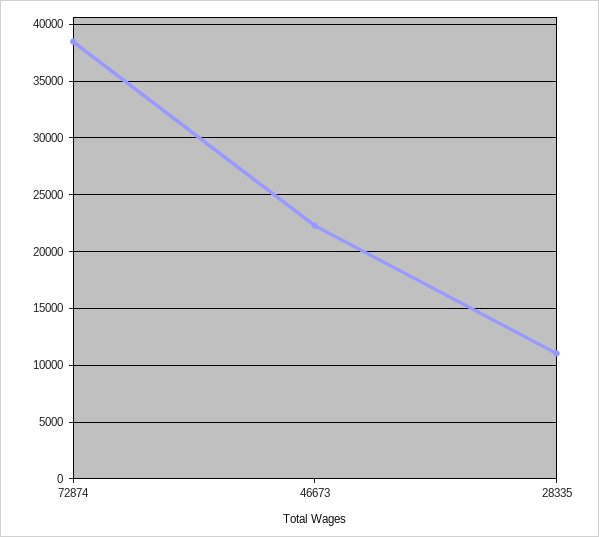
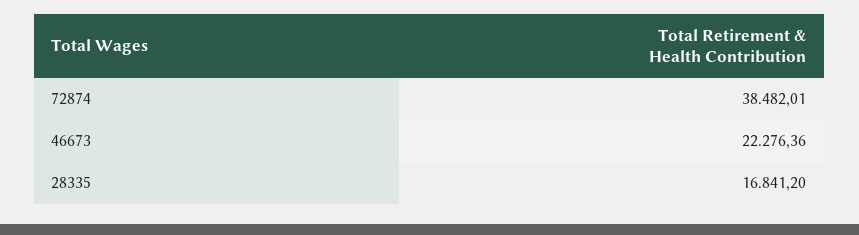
28335: 11000 -> 16841.2

